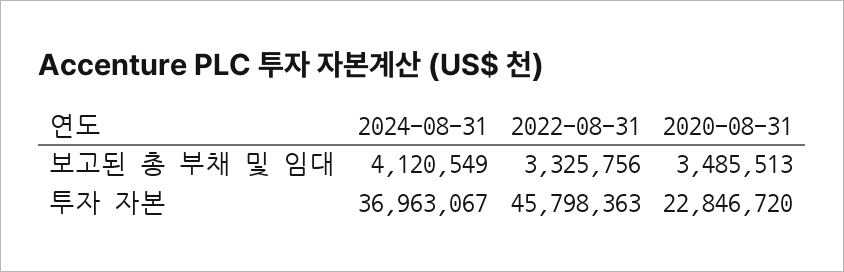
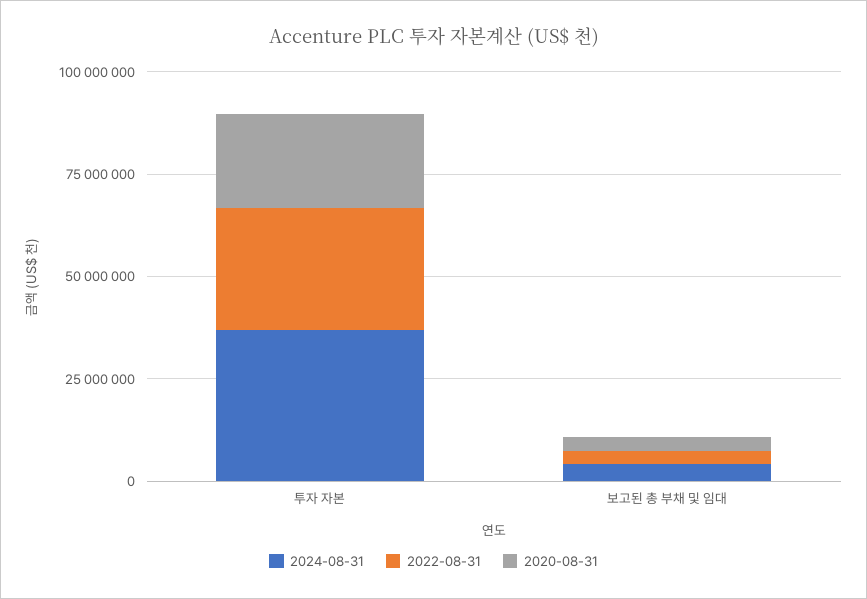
2022-08-31, 투자 자본: 45798363 -> 30000000

